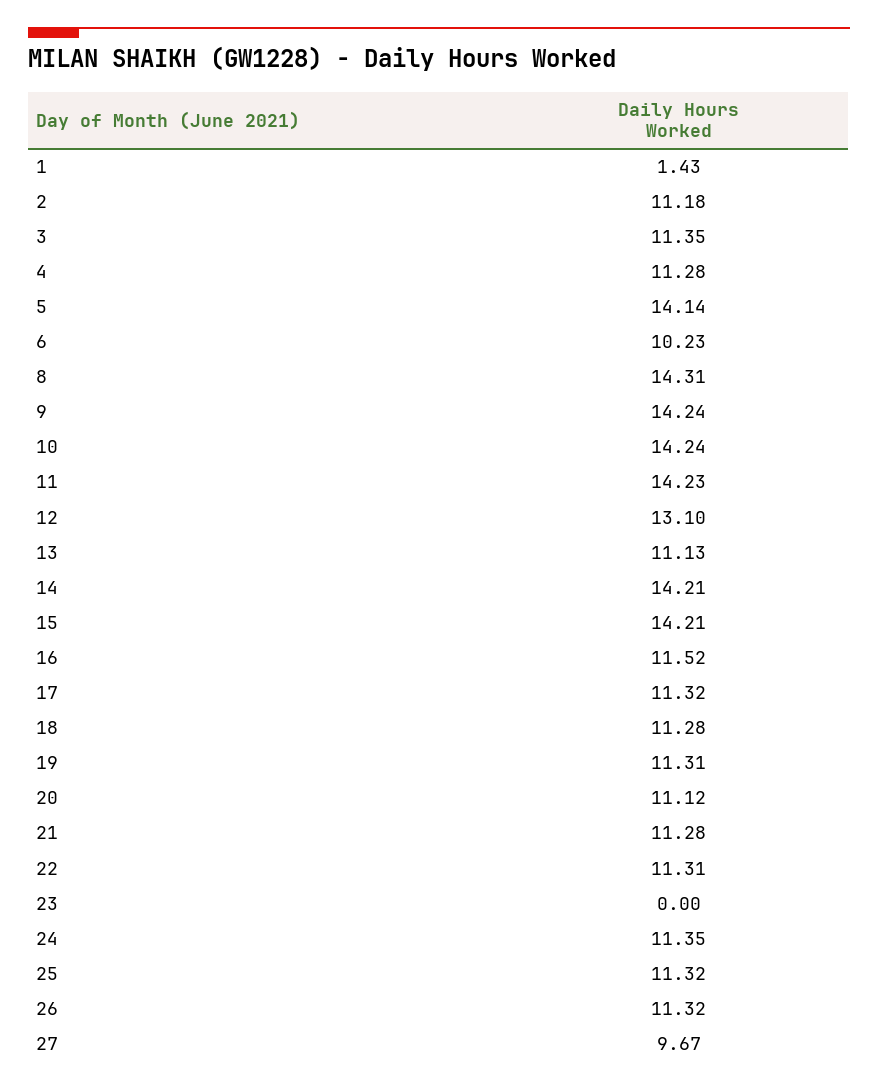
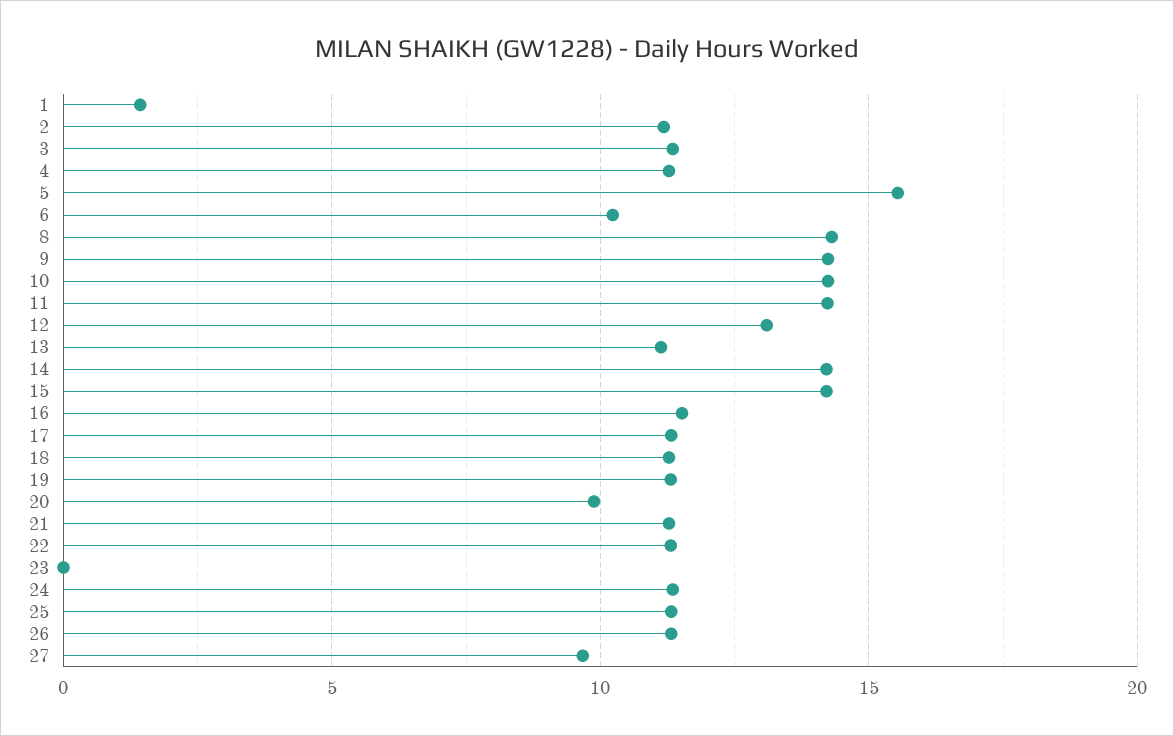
5: 14.14 -> 15.5
20: 11.12 -> 10

